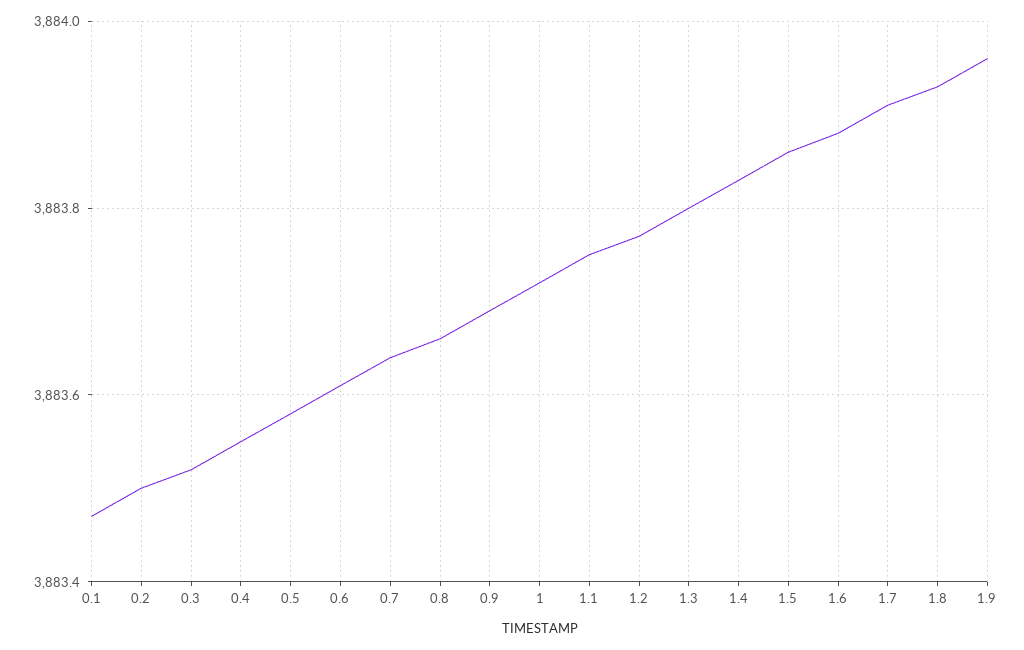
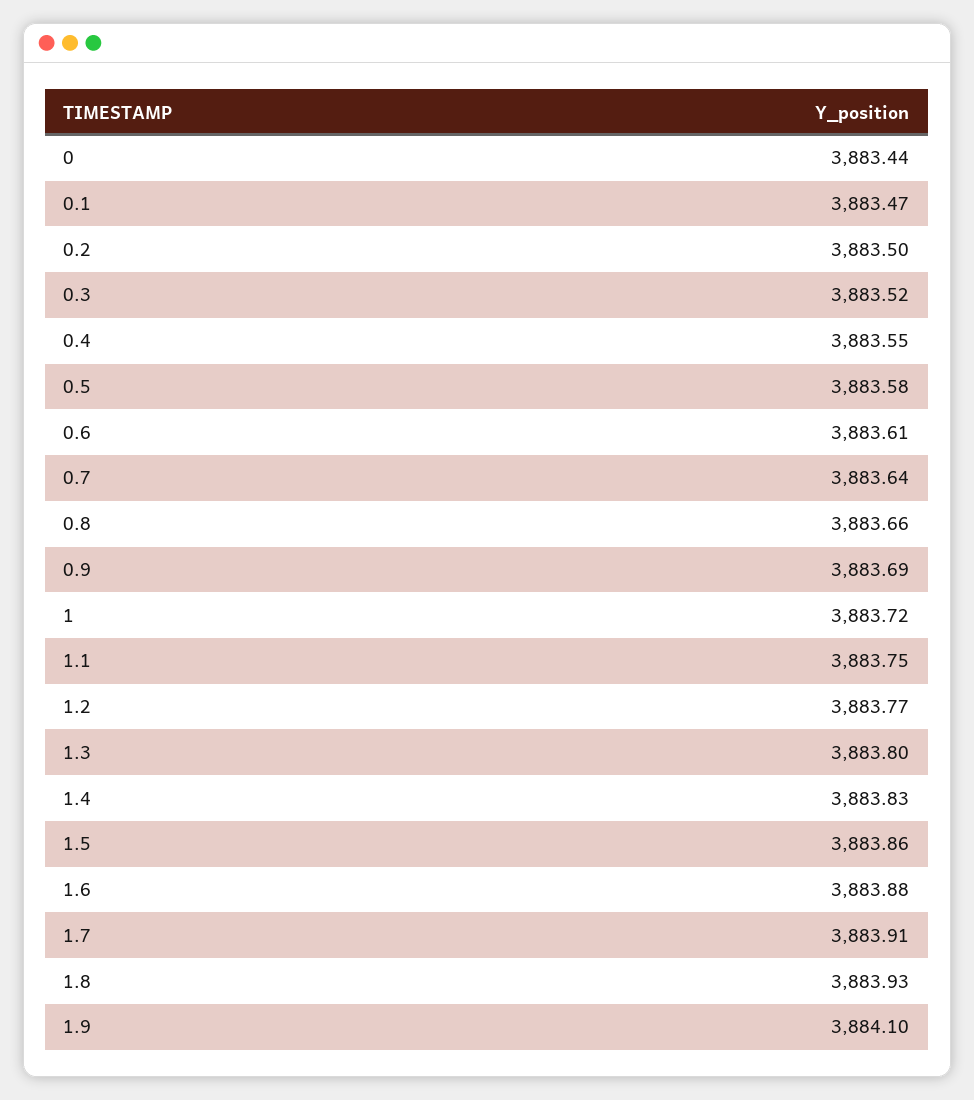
1.9: 3883.95 -> 3884.1
0: none -> 3883.44

